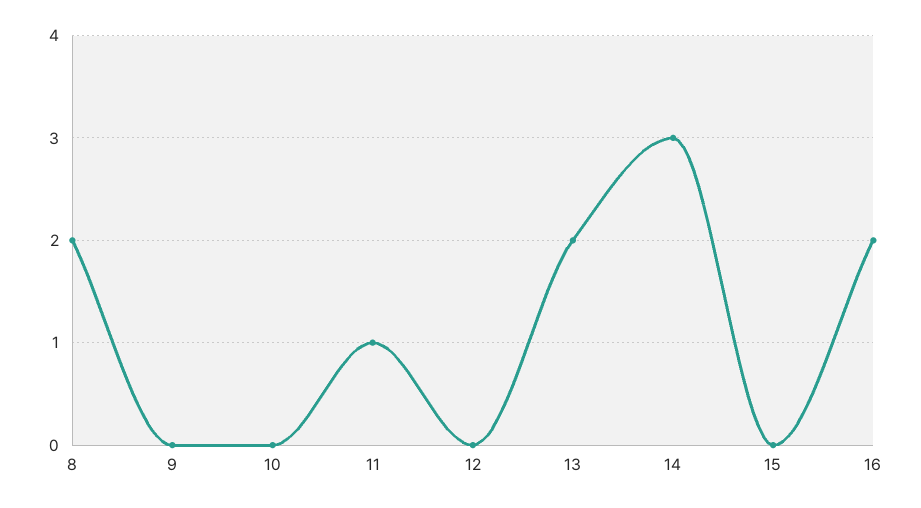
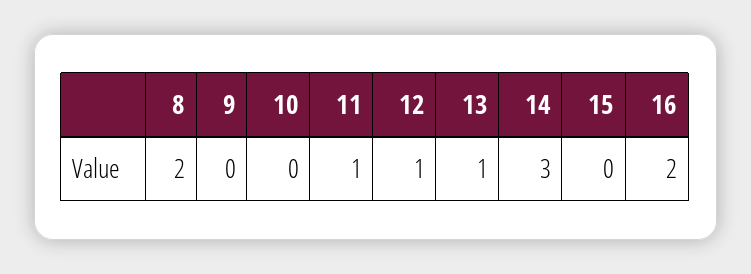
12: 0 -> 1
13: 2 -> 1

